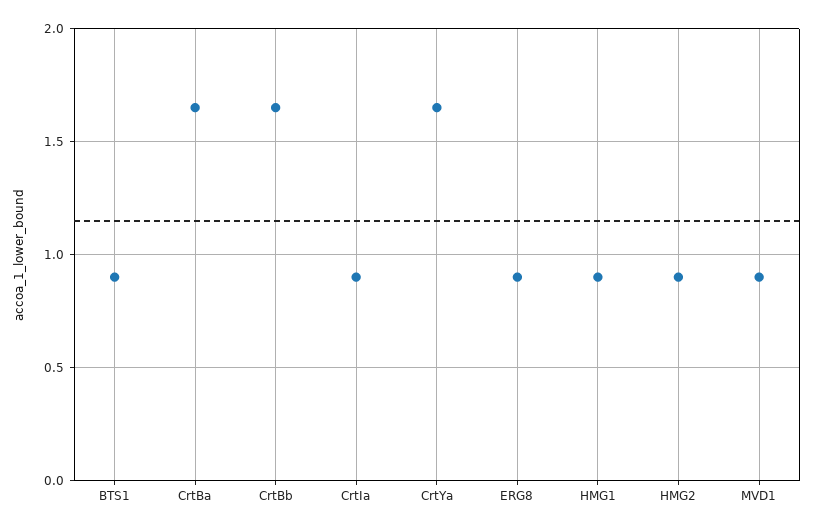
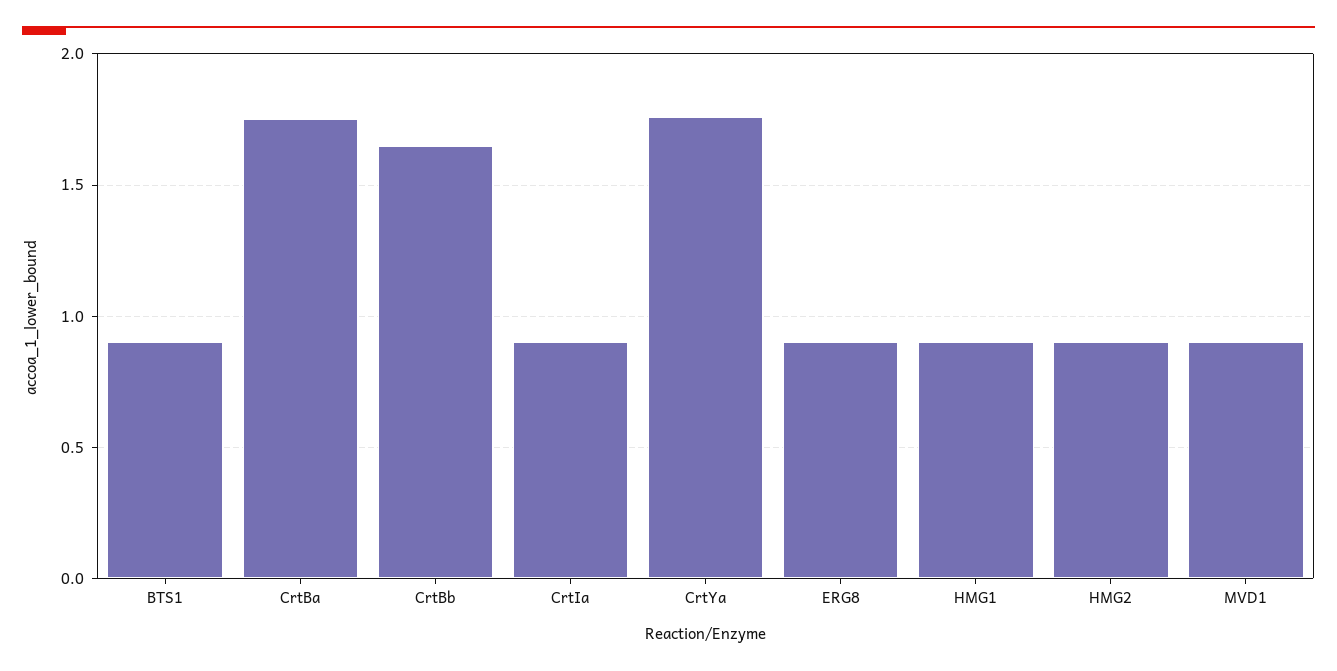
CrtBa: 1.65 -> 1.75
CrtYa: 1.65 -> 1.75

